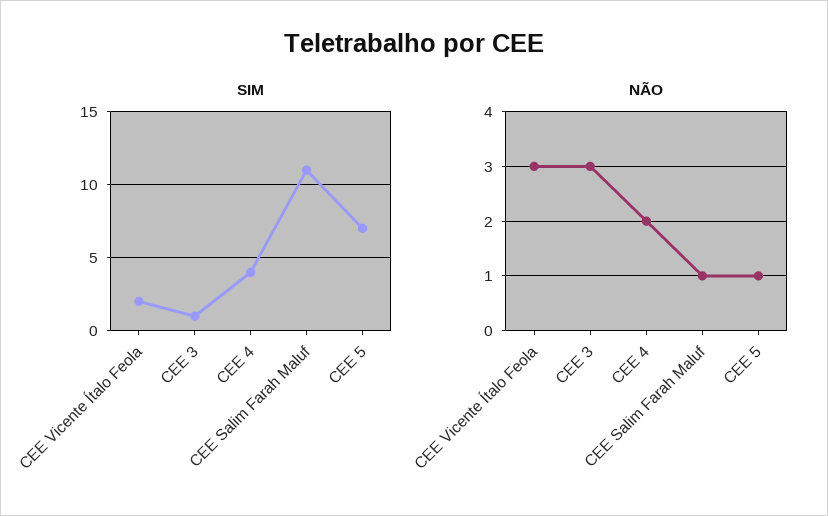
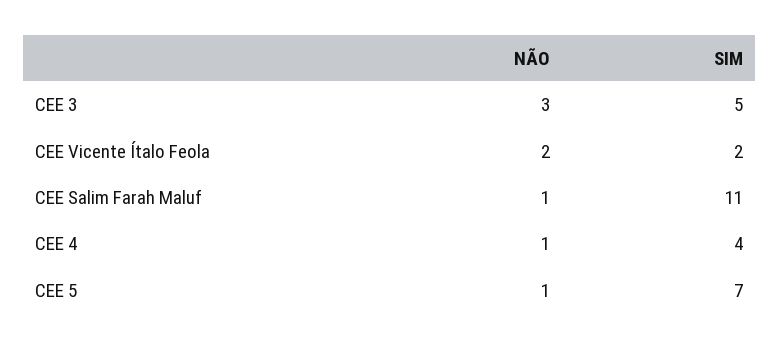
SIM, CEE 3: 1 -> 5
NÃO, CEE Vicente Ítalo Feola: 3 -> 2
NÃO, CEE 4: 2 -> 1

